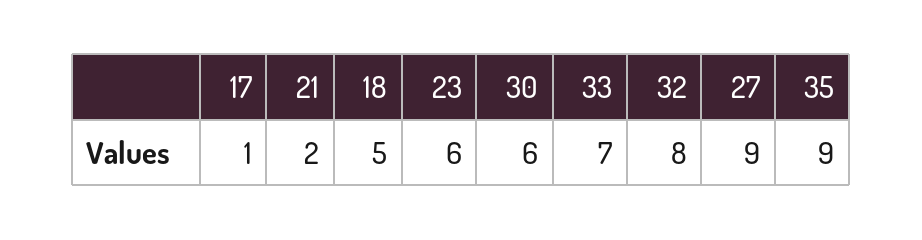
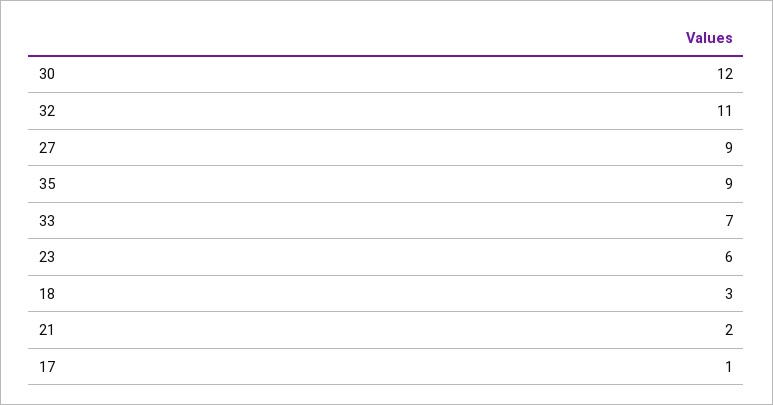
18: 5 -> 3
30: 6 -> 12
32: 8 -> 11

